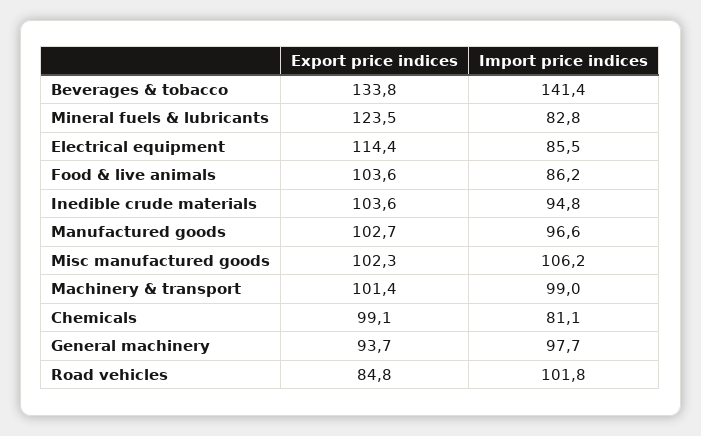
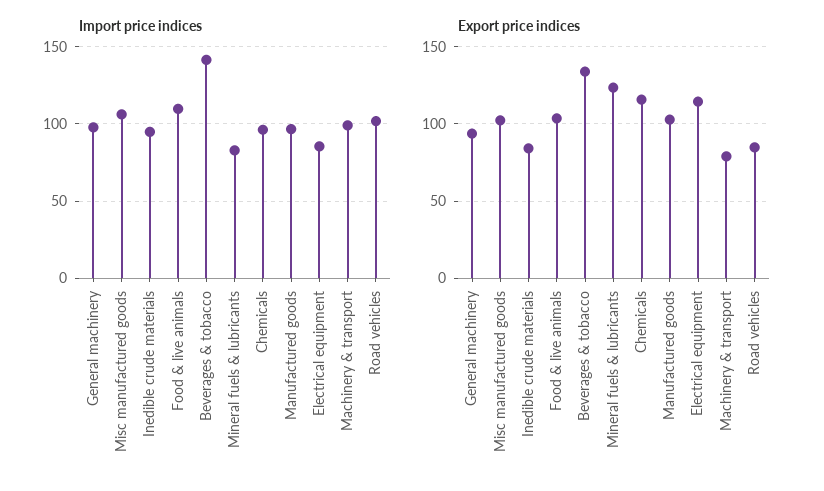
Import price indices, Food & live animals: 86.2 -> 110
Export price indices, Inedible crude materials: 103.6 -> 85
Export price indices, Machinery & transport: 101.4 -> 80
Export price indices, Chemicals: 99.1 -> 115
Import price indices, Chemicals: 81.1 -> 95

